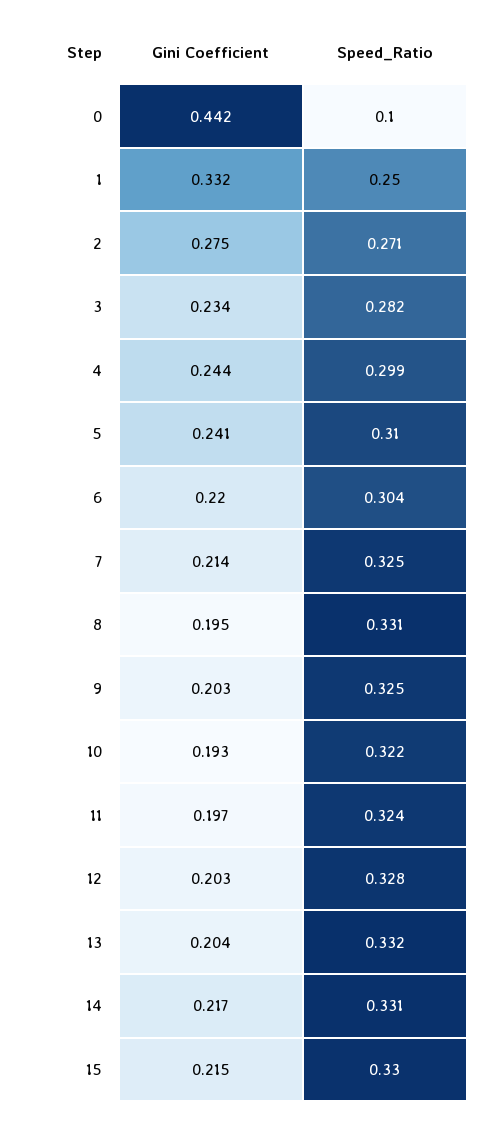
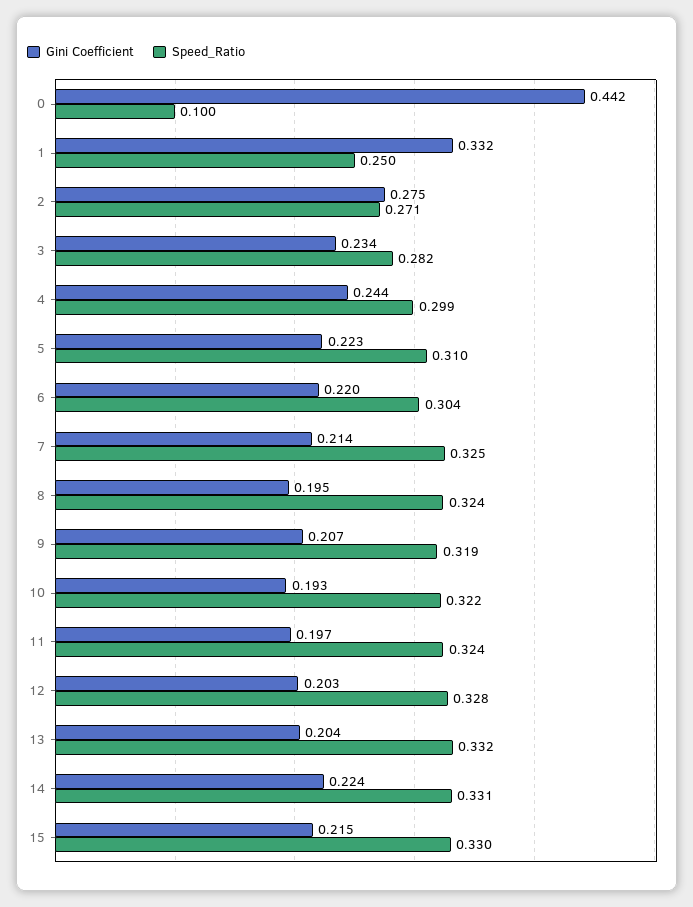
Gini Coefficient, 5: 0.241 -> 0.223
Speed_Ratio, 8: 0.331 -> 0.324
Gini Coefficient, 9: 0.203 -> 0.207
Speed_Ratio, 9: 0.325 -> 0.319
Gini Coefficient, 14: 0.217 -> 0.224

